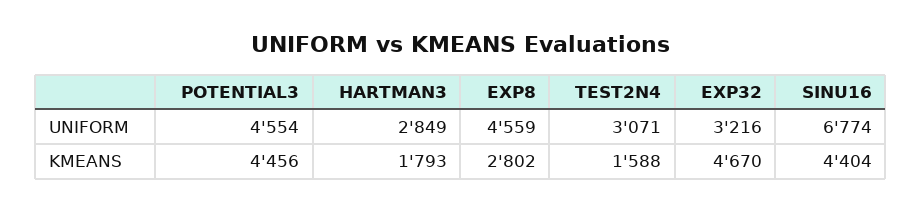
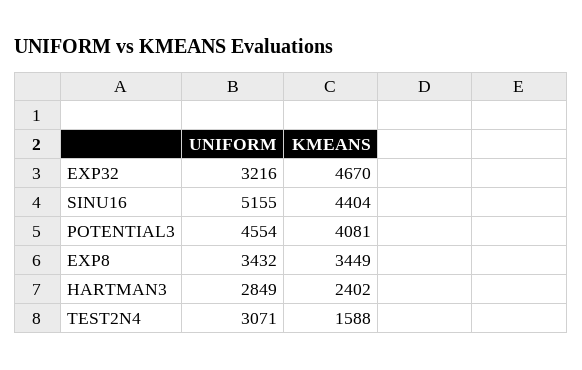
EXP8, UNIFORM: 4559 -> 3432
SINU16, UNIFORM: 6774 -> 5155
POTENTIAL3, KMEANS: 4456 -> 4081
HARTMAN3, KMEANS: 1793 -> 2402
EXP8, KMEANS: 2802 -> 3449

